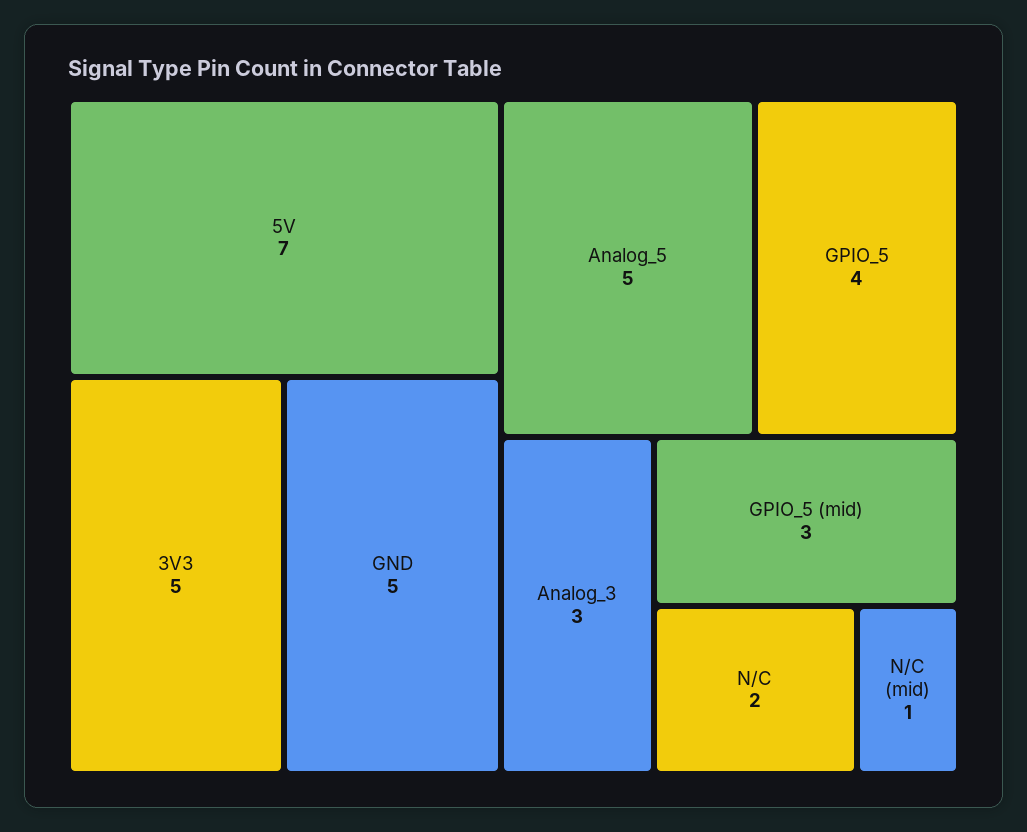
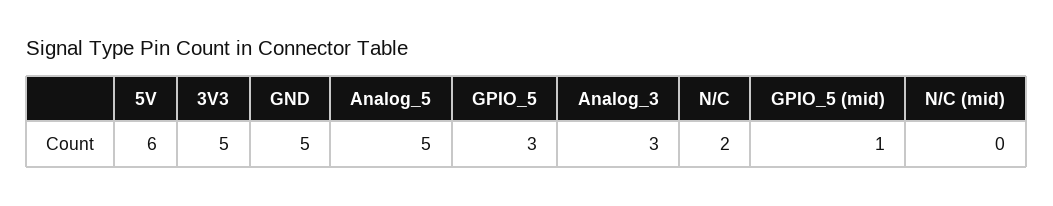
5V: 7 -> 6
GPIO_5: 4 -> 3
GPIO_5 (mid): 3 -> 1
N/C (mid): 1 -> 0

